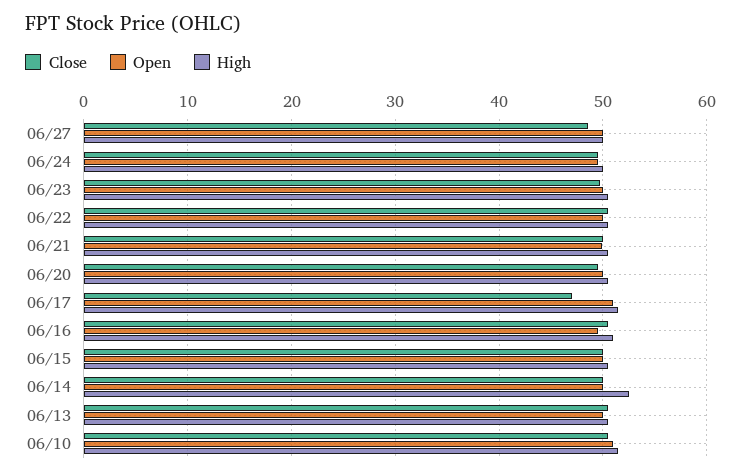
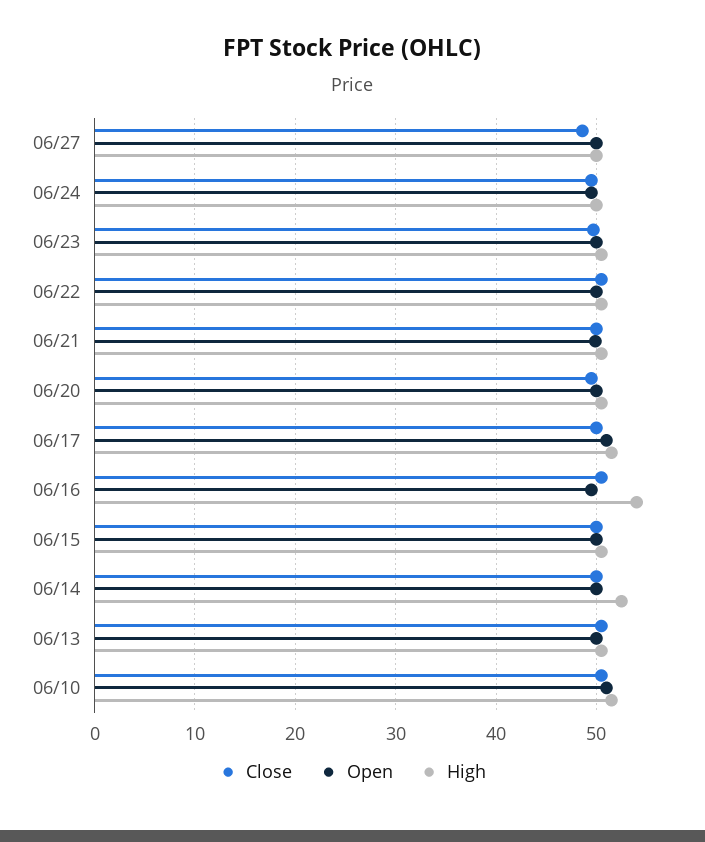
Close, 06/17: 47 -> 50
High, 06/16: 51 -> 54

